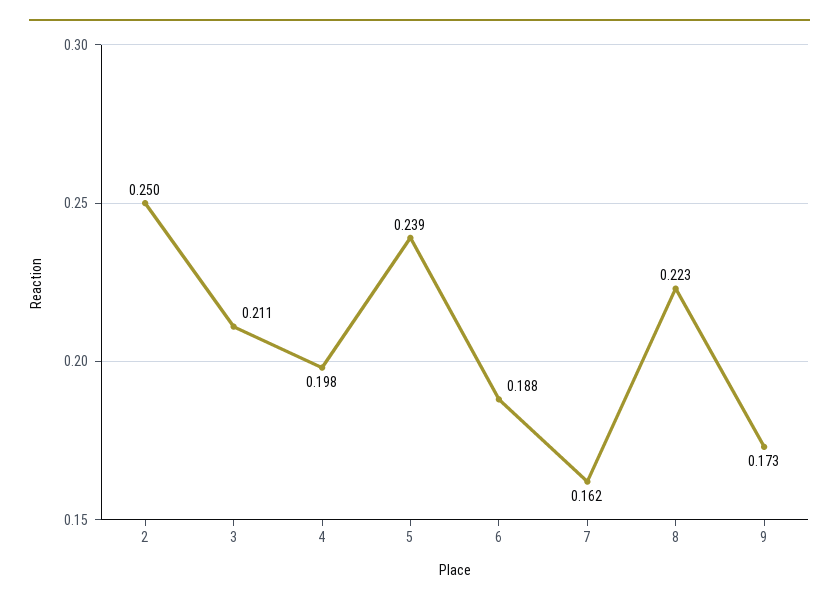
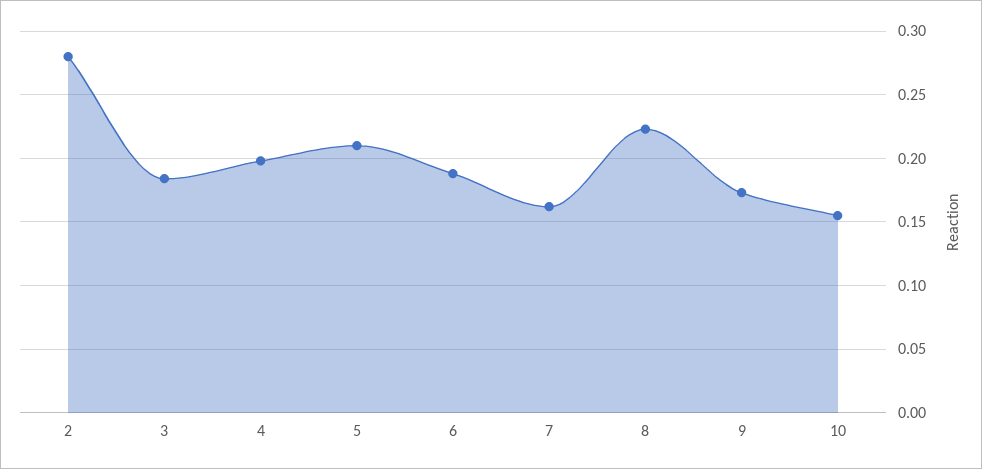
2: 0.25 -> 0.28
3: 0.211 -> 0.185
5: 0.239 -> 0.21
10: none -> 0.155

